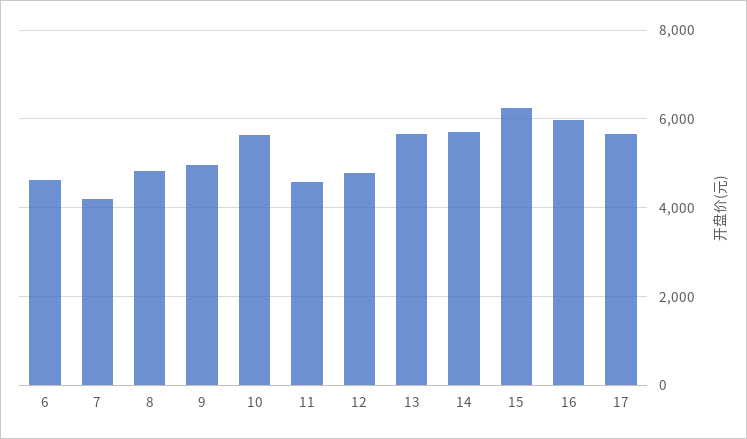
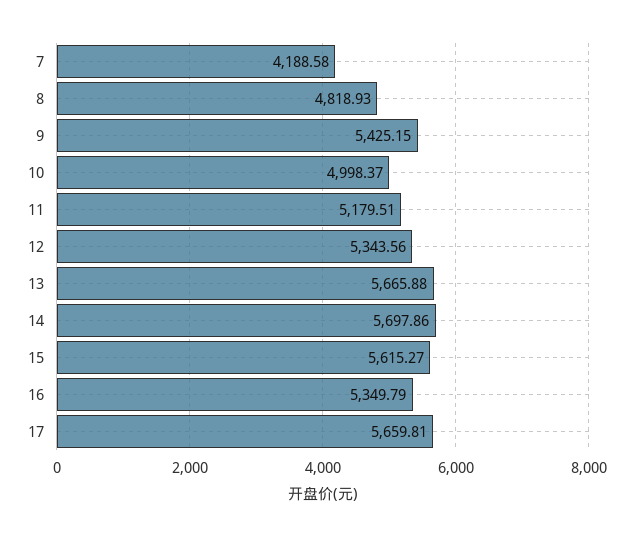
6: 4600 -> none
9: 5000 -> 5425.15
10: 5600 -> 4998.37
11: 4600 -> 5179.51
12: 4800 -> 5343.56
15: 6200 -> 5615.27
16: 6000 -> 5349.79

